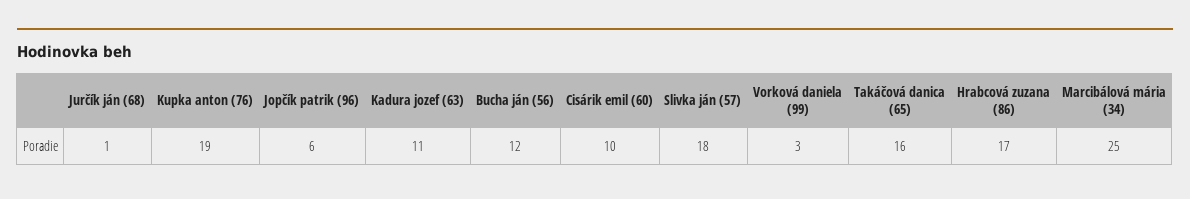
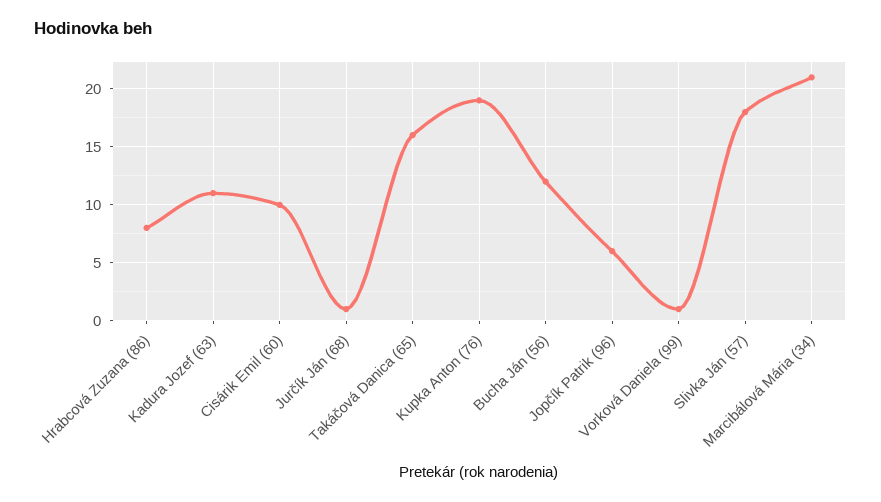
Vorková daniela (99): 3 -> 1
Hrabcová zuzana (86): 17 -> 8
Marcibálová mária (34): 25 -> 21

